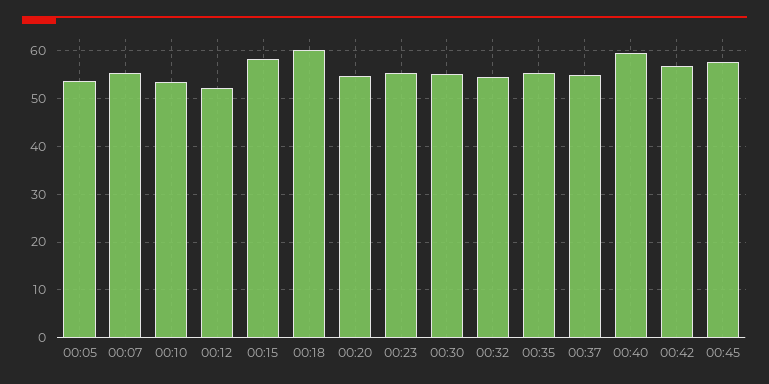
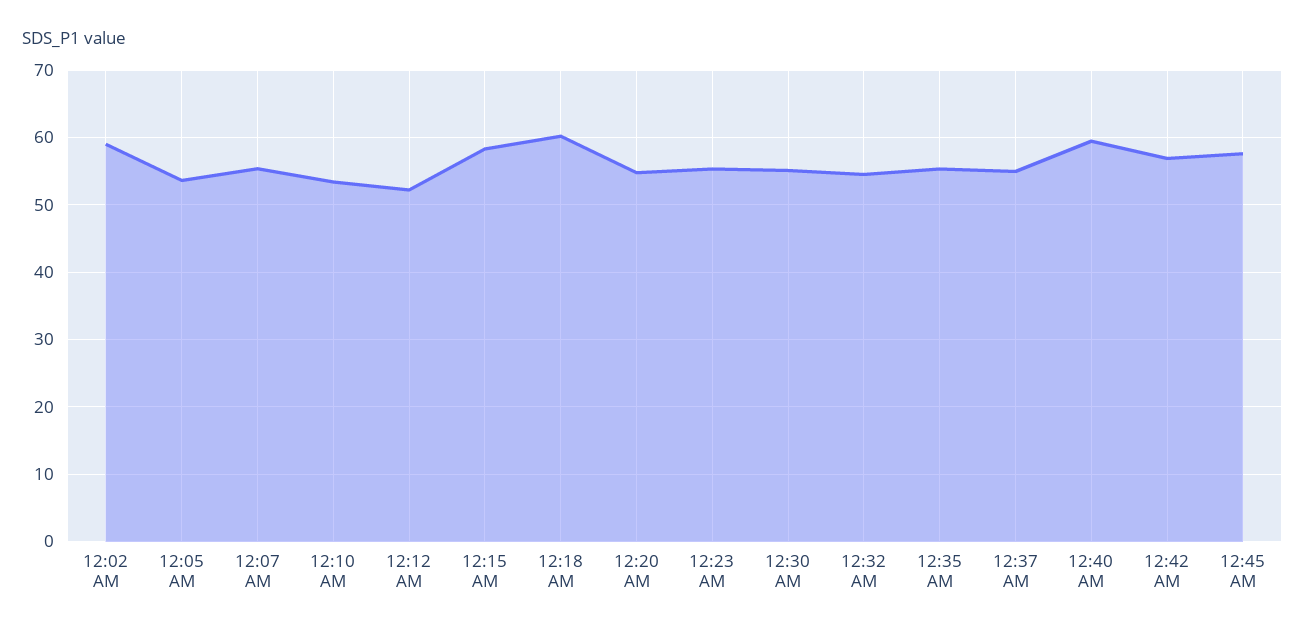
12:02 AM: none -> 59

